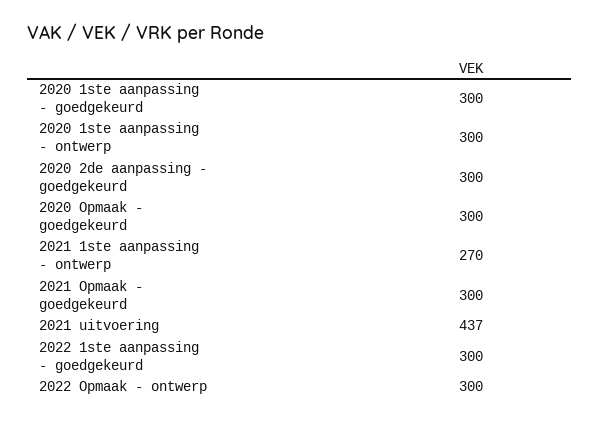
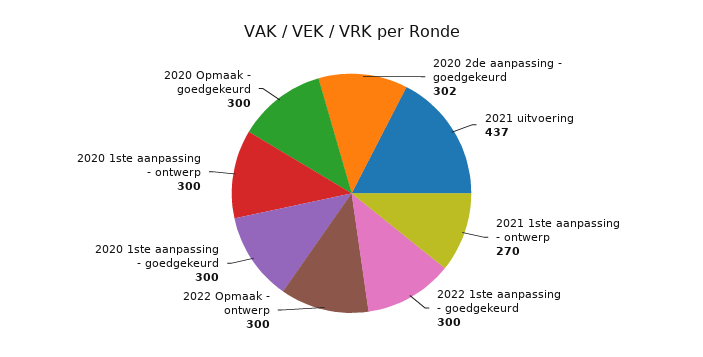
2020 2de aanpassing - goedgekeurd: 300 -> 302
2021 Opmaak - goedgekeurd: 300 -> none

